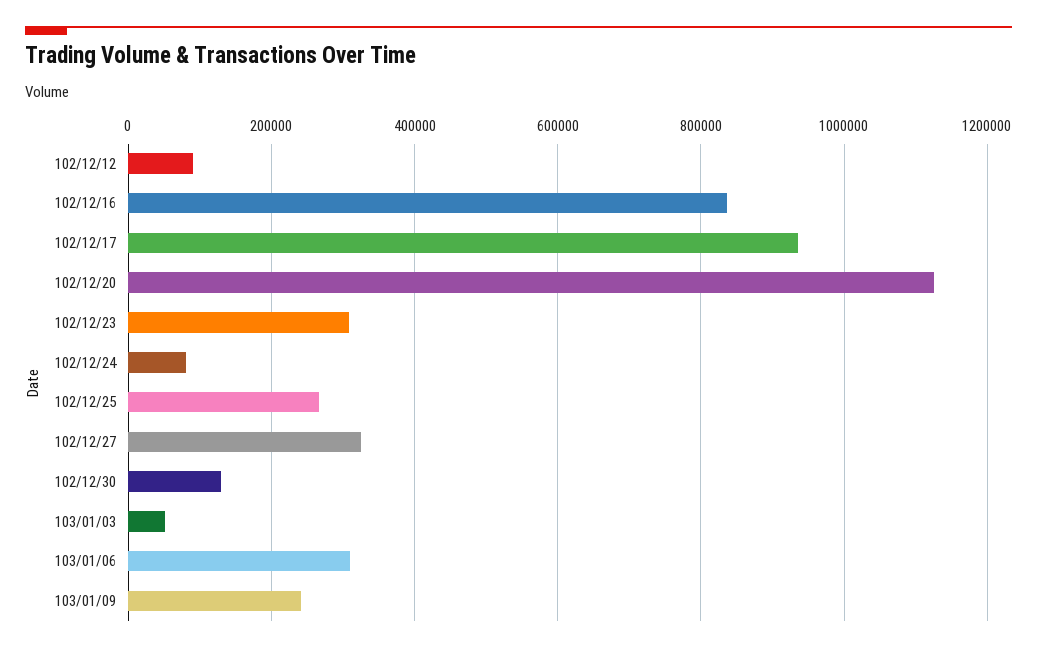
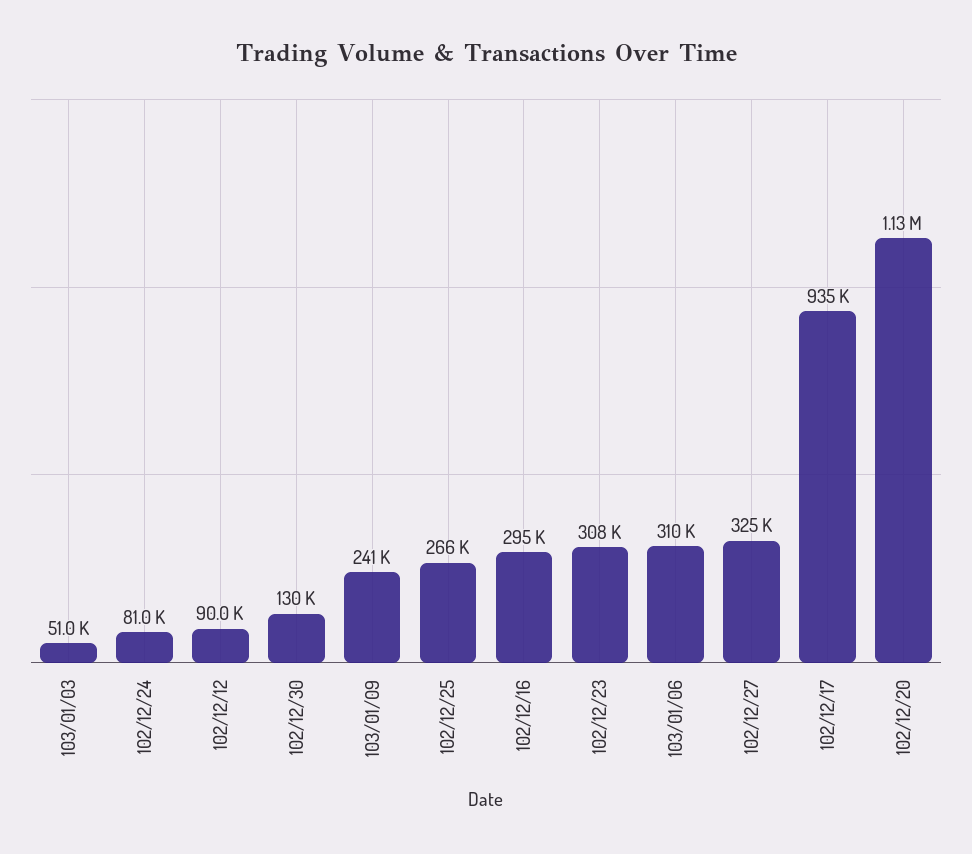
102/12/16: 840000 -> 295000

